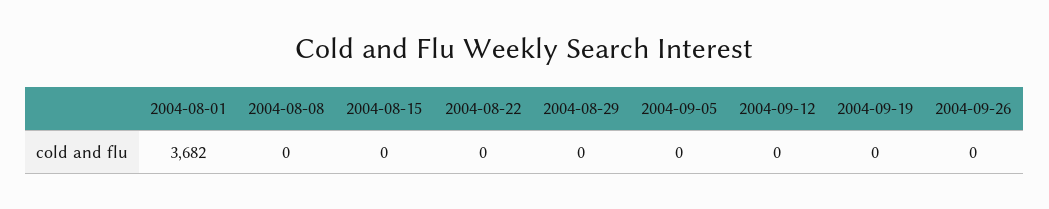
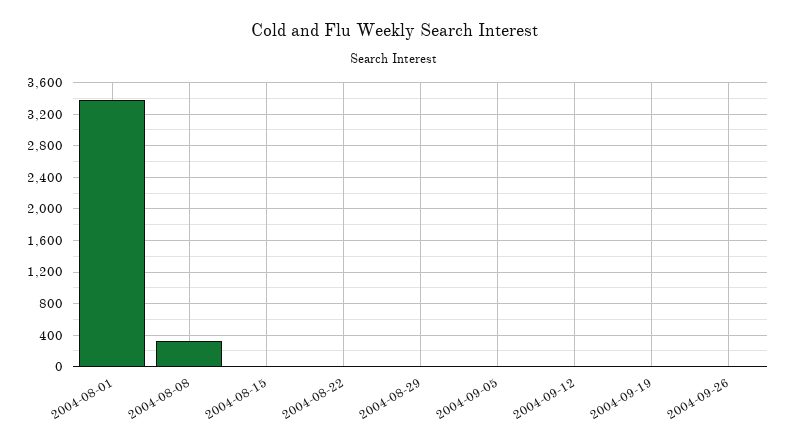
2004-08-01: 3682 -> 3400
2004-08-08: 0 -> 300

